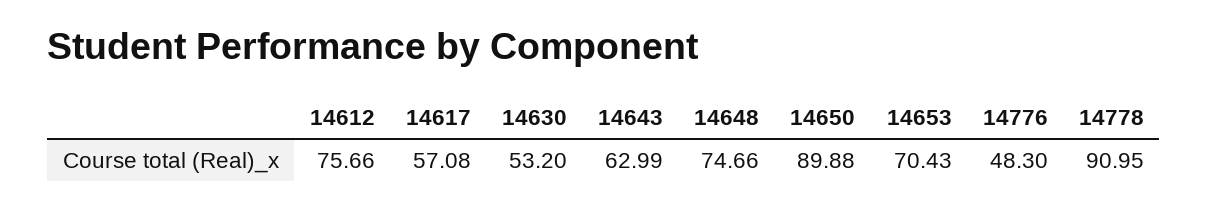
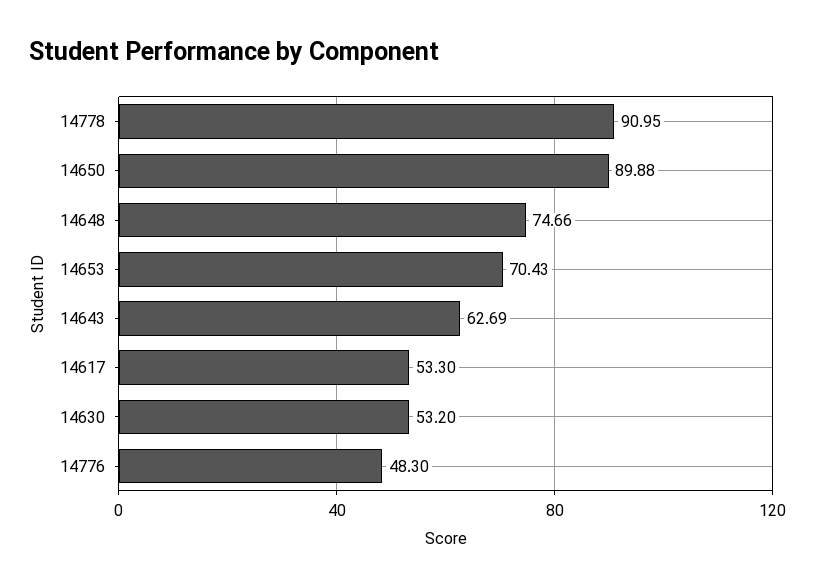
14612: 75.66 -> none
14617: 57.08 -> 53.3
14643: 62.99 -> 62.69

